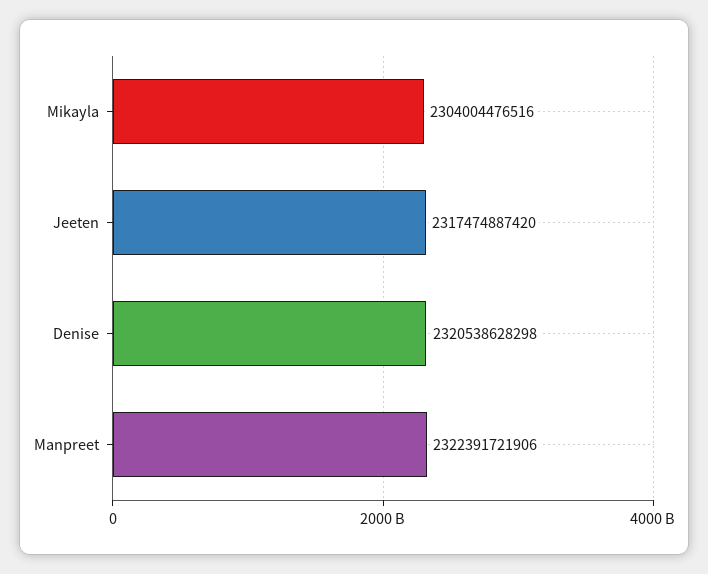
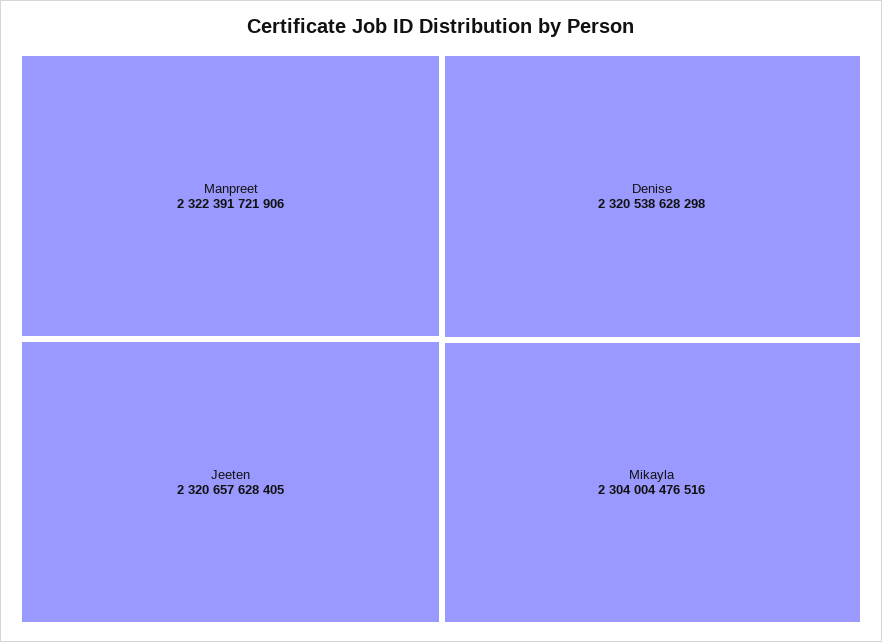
Jeeten: 2317474887420 -> 2320657628405

